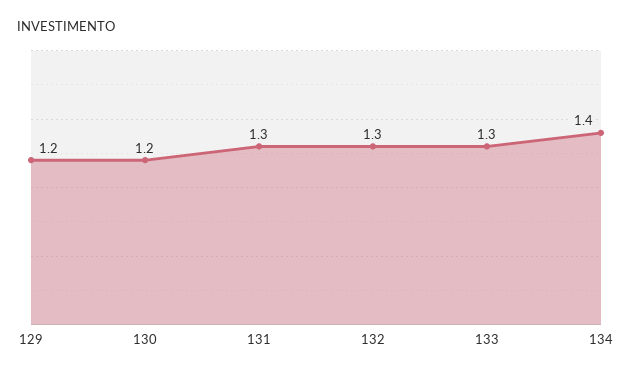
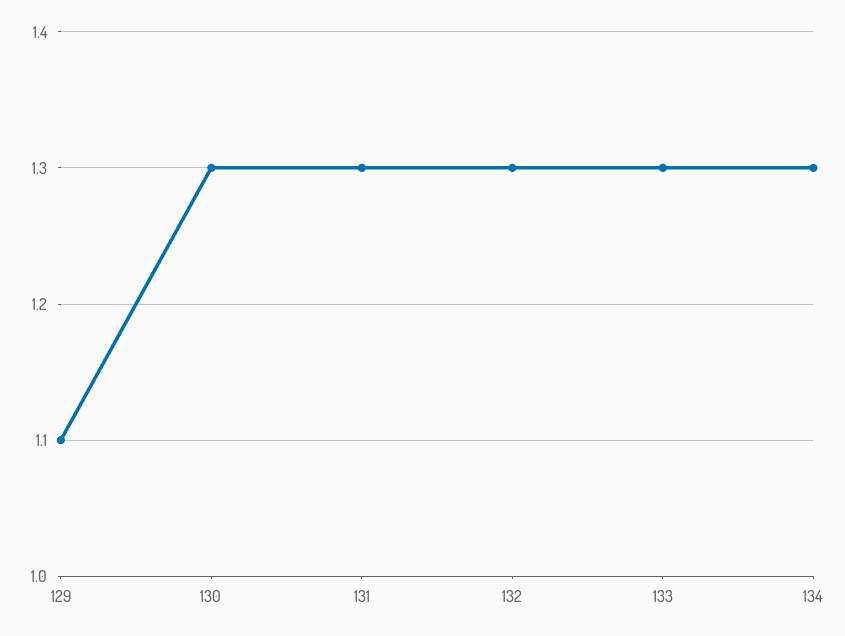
129: 1.2 -> 1.1
130: 1.2 -> 1.3
134: 1.4 -> 1.3

